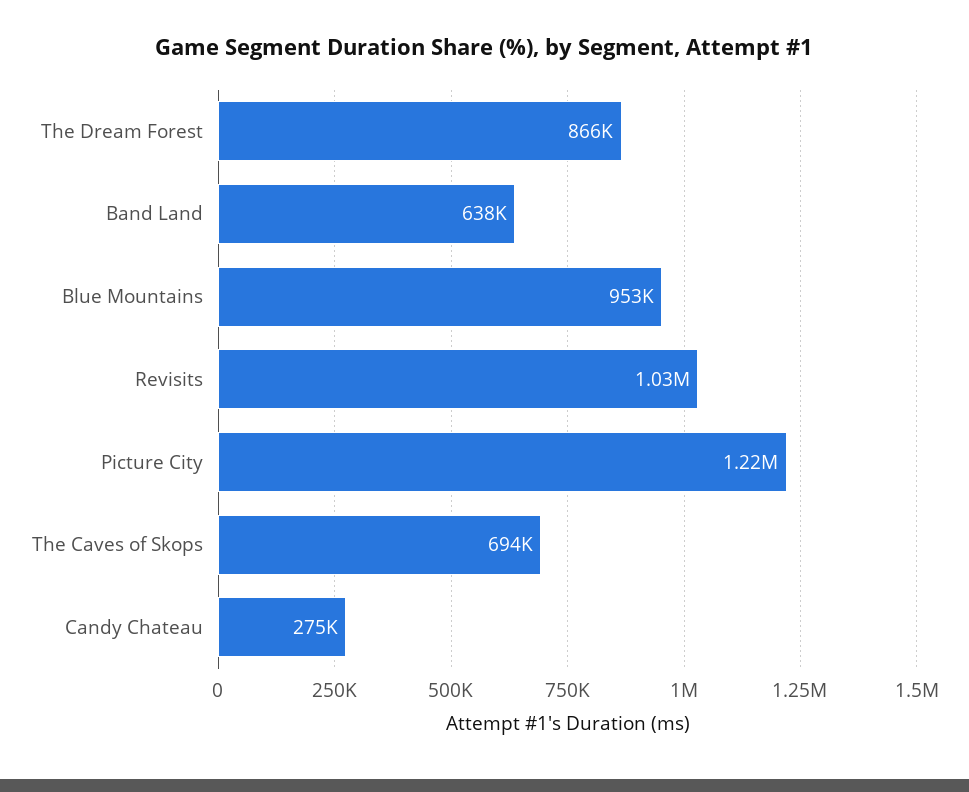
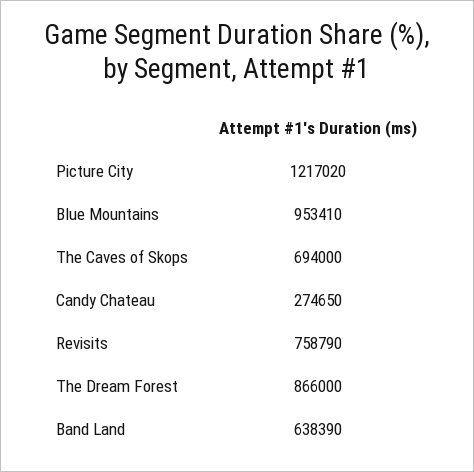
Revisits: 1030000 -> 758790

